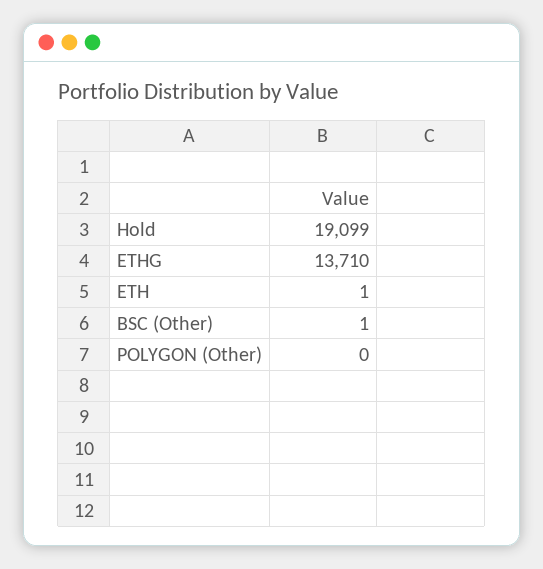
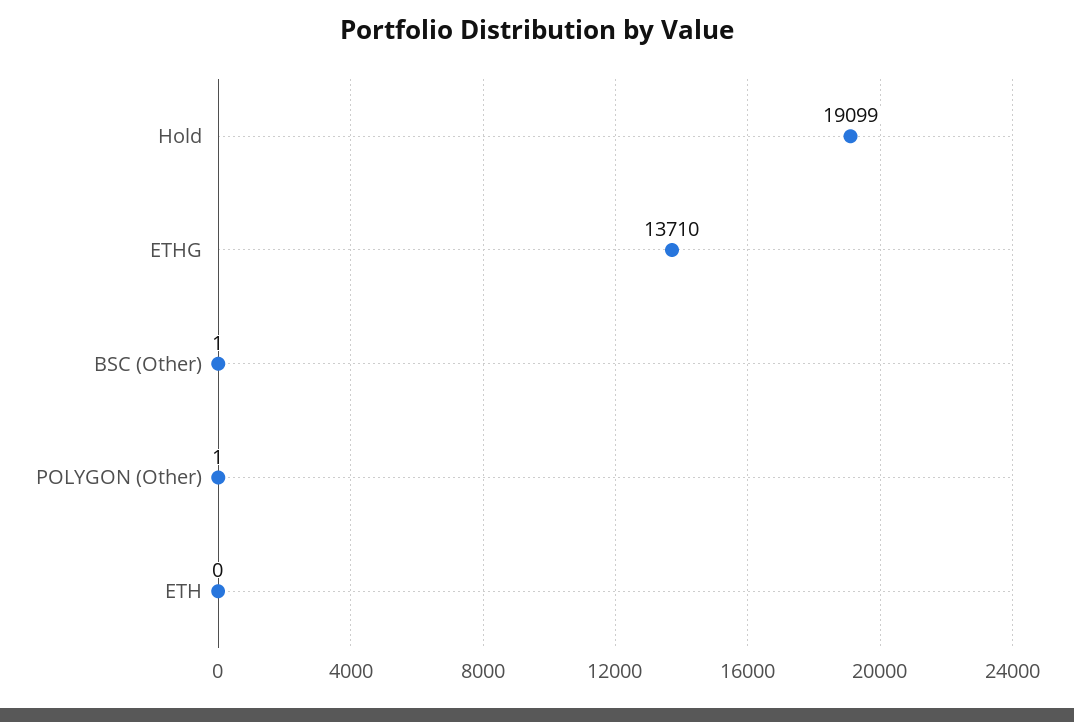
ETH: 1 -> 0
POLYGON (Other): 0 -> 1

